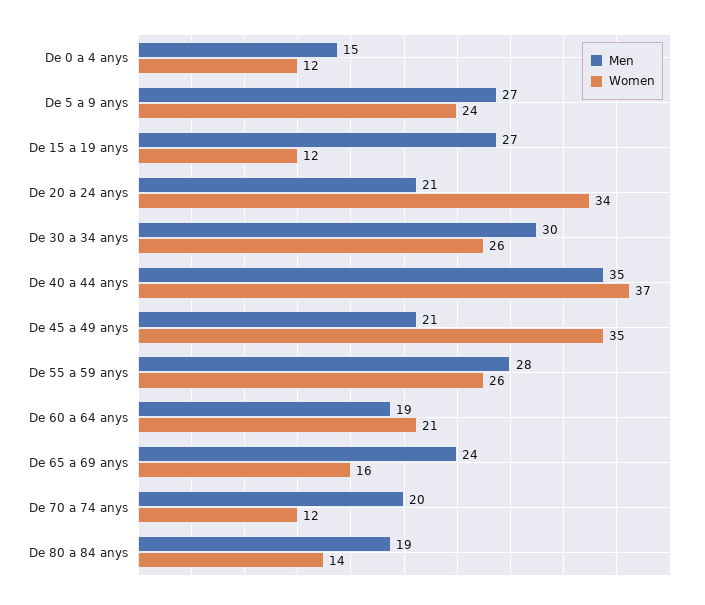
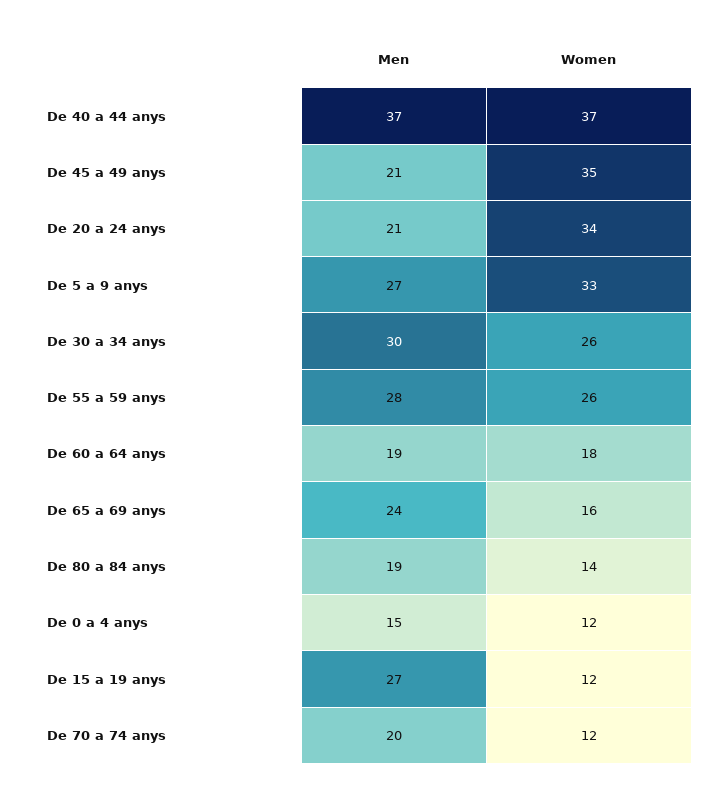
Women, De 5 a 9 anys: 24 -> 33
Men, De 40 a 44 anys: 35 -> 37
Women, De 60 a 64 anys: 21 -> 18

